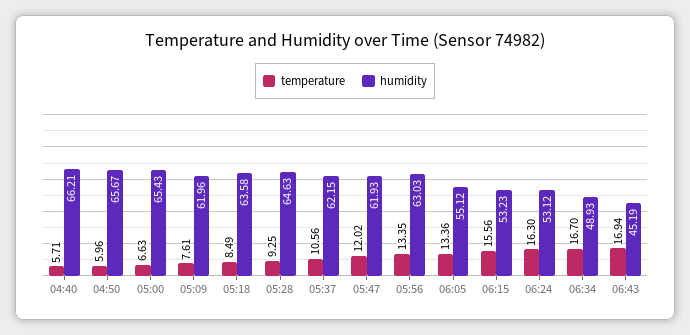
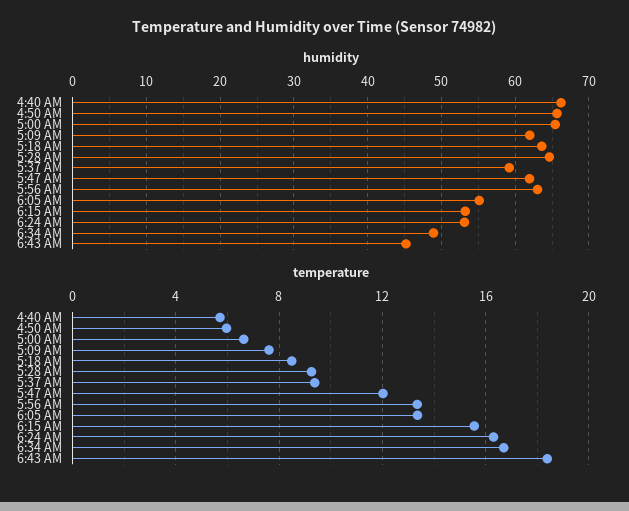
temperature, 05:37: 10.56 -> 9.5
humidity, 05:37: 62.15 -> 59
temperature, 06:43: 16.94 -> 18.5

